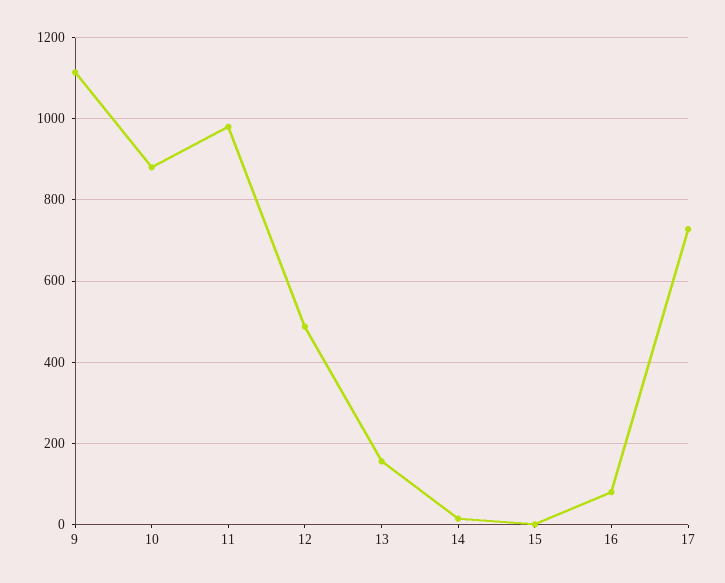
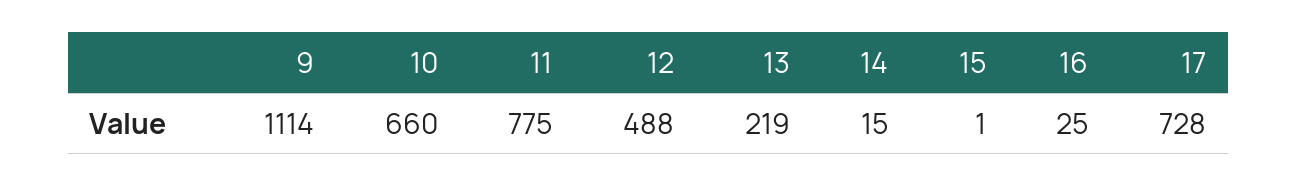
10: 880 -> 660
11: 980 -> 775
13: 160 -> 219
16: 80 -> 25

